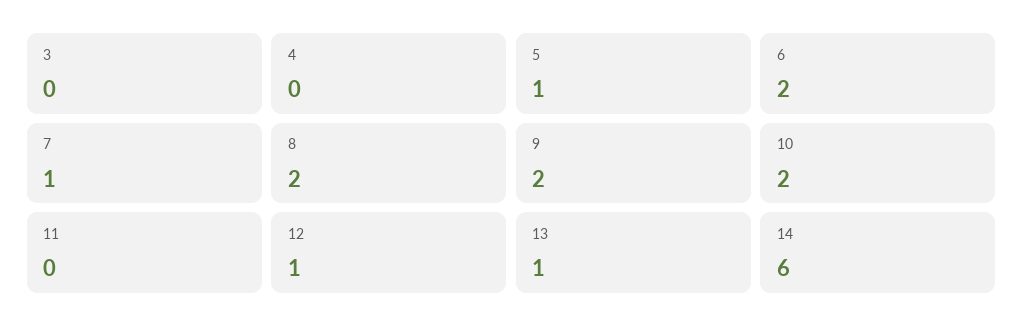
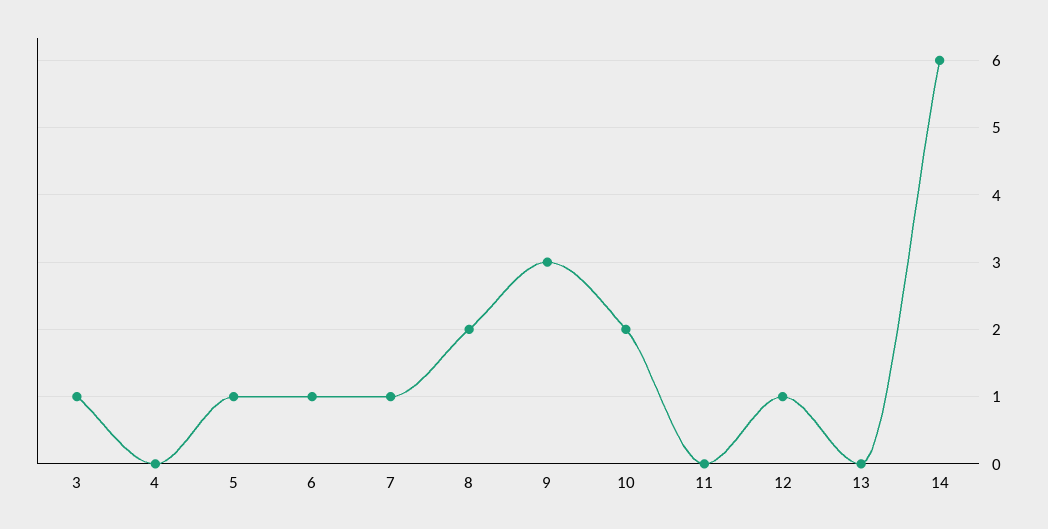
3: 0 -> 1
6: 2 -> 1
9: 2 -> 3
13: 1 -> 0

